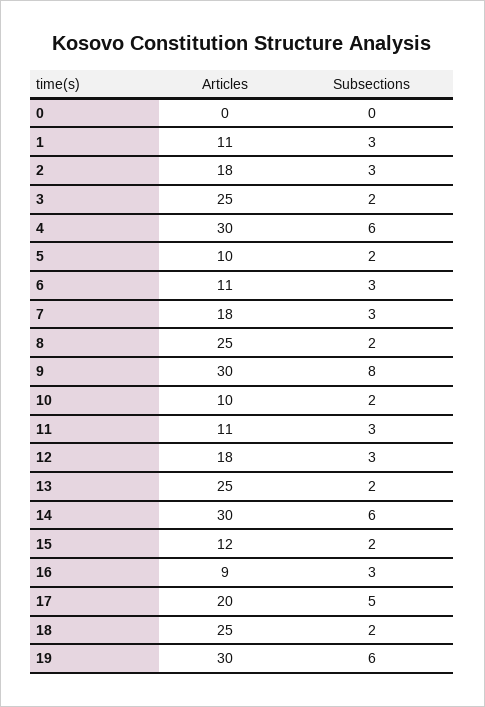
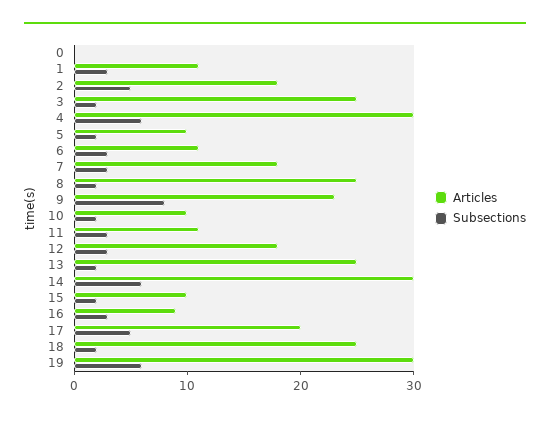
Subsections, 2: 3 -> 5
Articles, 9: 30 -> 23
Articles, 15: 12 -> 10

